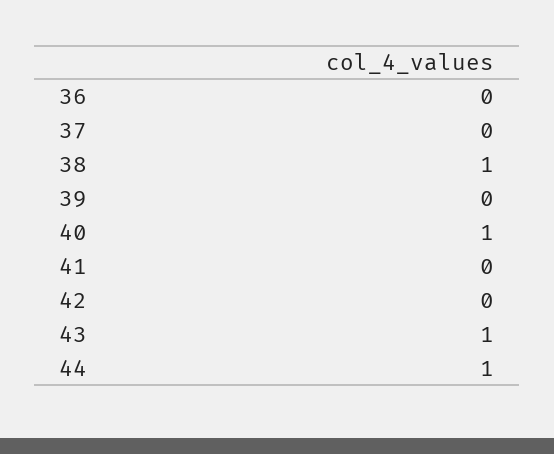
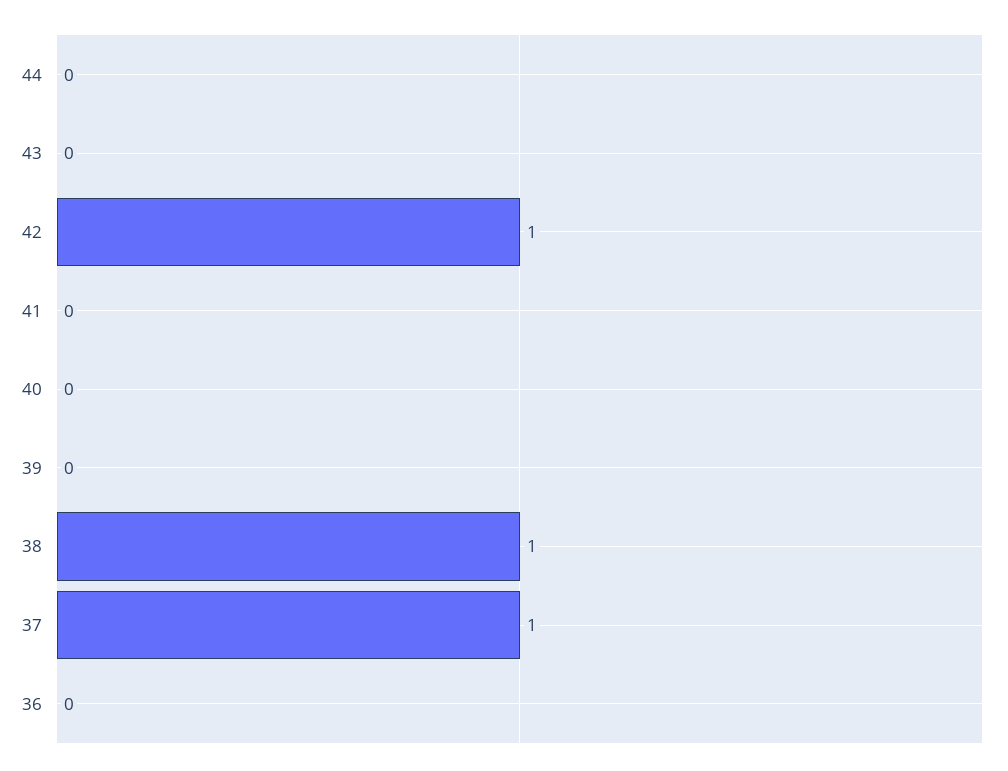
37: 0 -> 1
40: 1 -> 0
42: 0 -> 1
43: 1 -> 0
44: 1 -> 0

